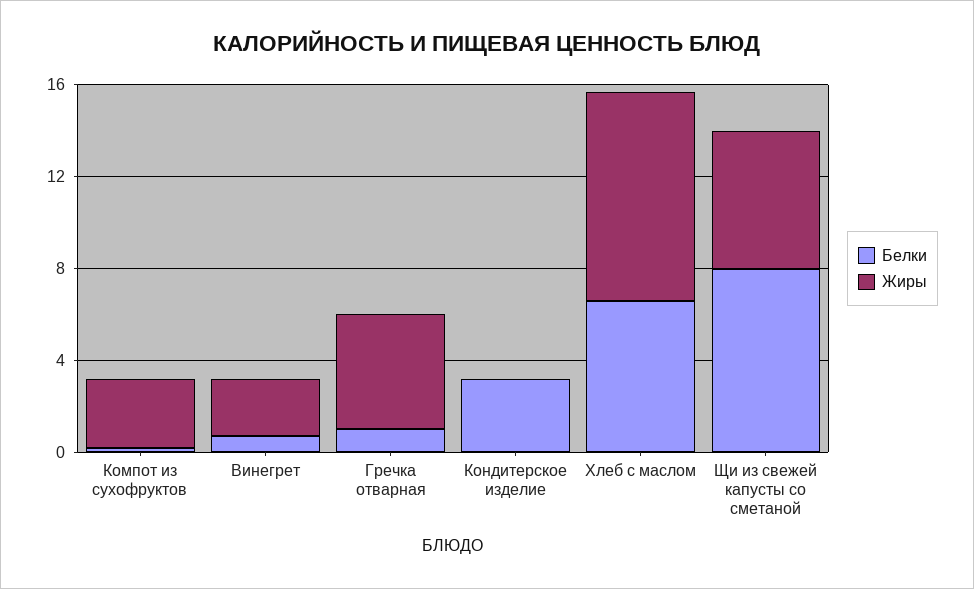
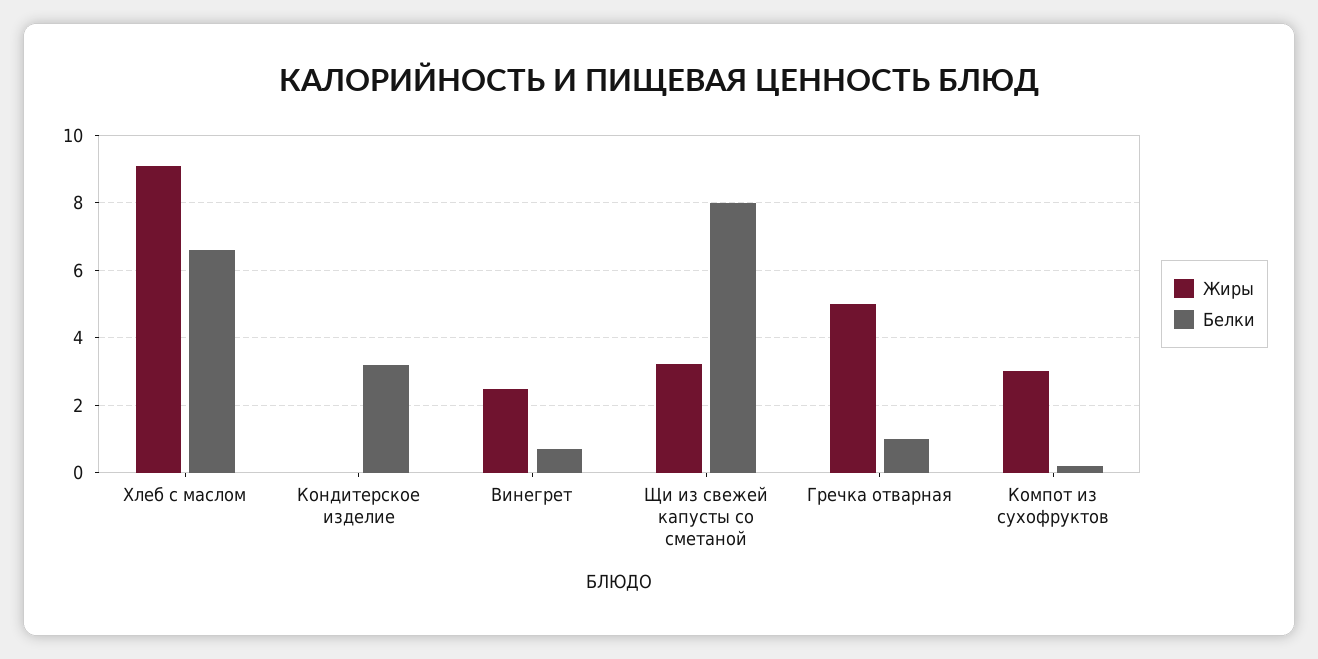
Жиры, Щи из свежей капусты со сметаной: 6 -> 3.2

